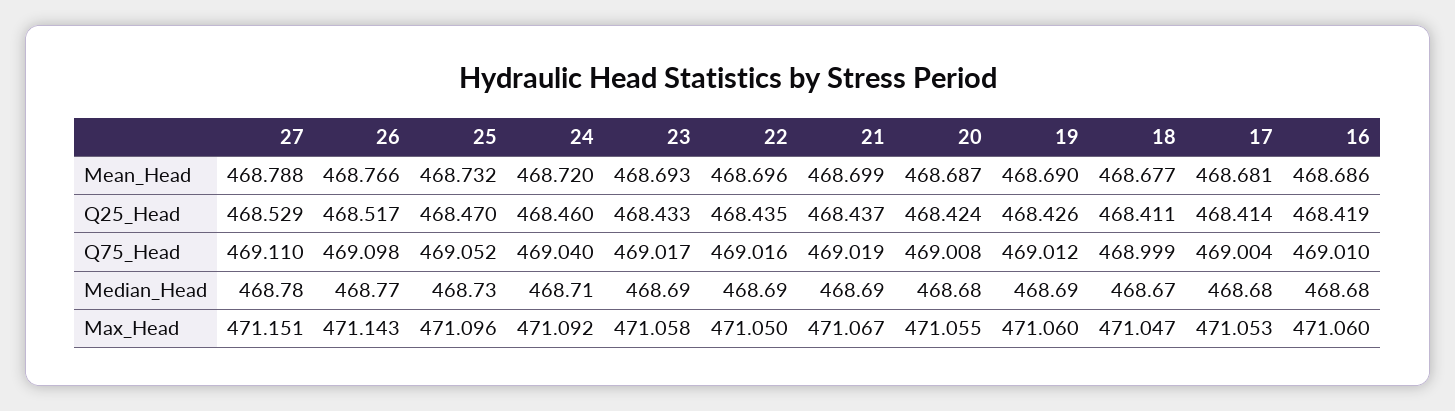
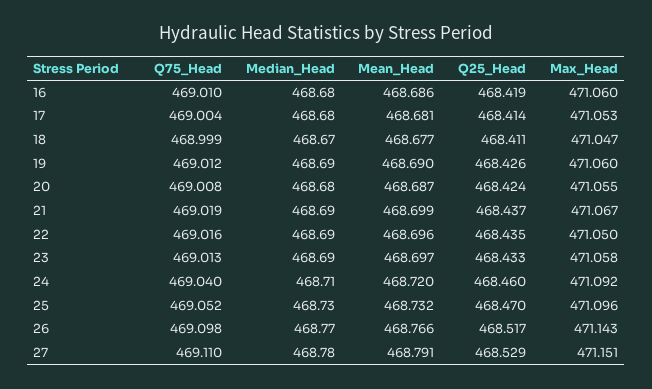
27, Mean_Head: 468.788 -> 468.791
23, Mean_Head: 468.693 -> 468.697
23, Q75_Head: 469.017 -> 469.013

